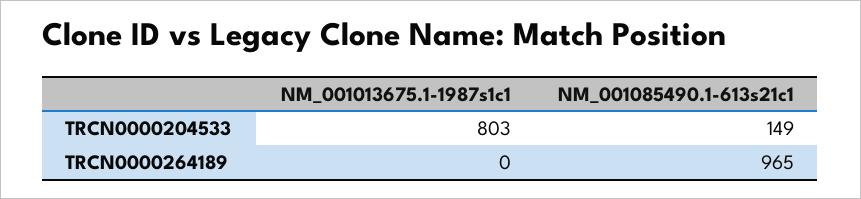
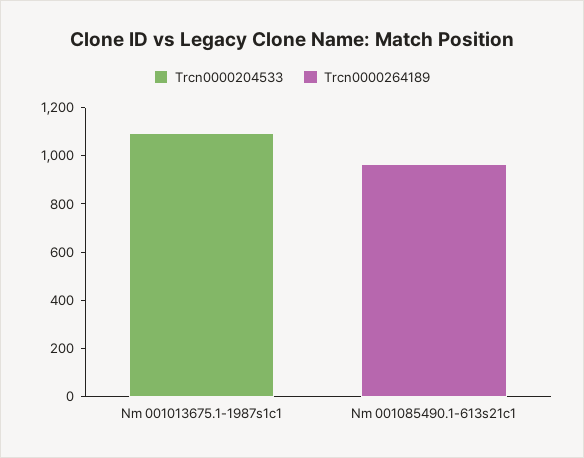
TRCN0000204533, NM_001013675.1-1987s1c1: 803 -> 1100
TRCN0000204533, NM_001085490.1-613s21c1: 149 -> 0

